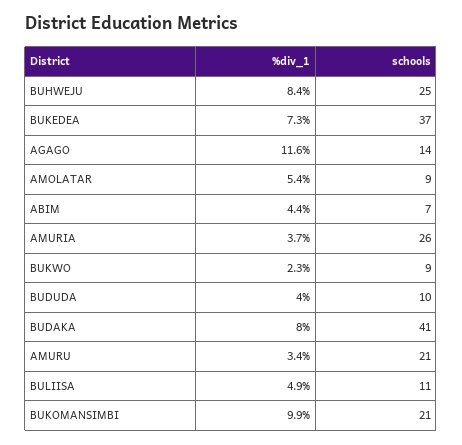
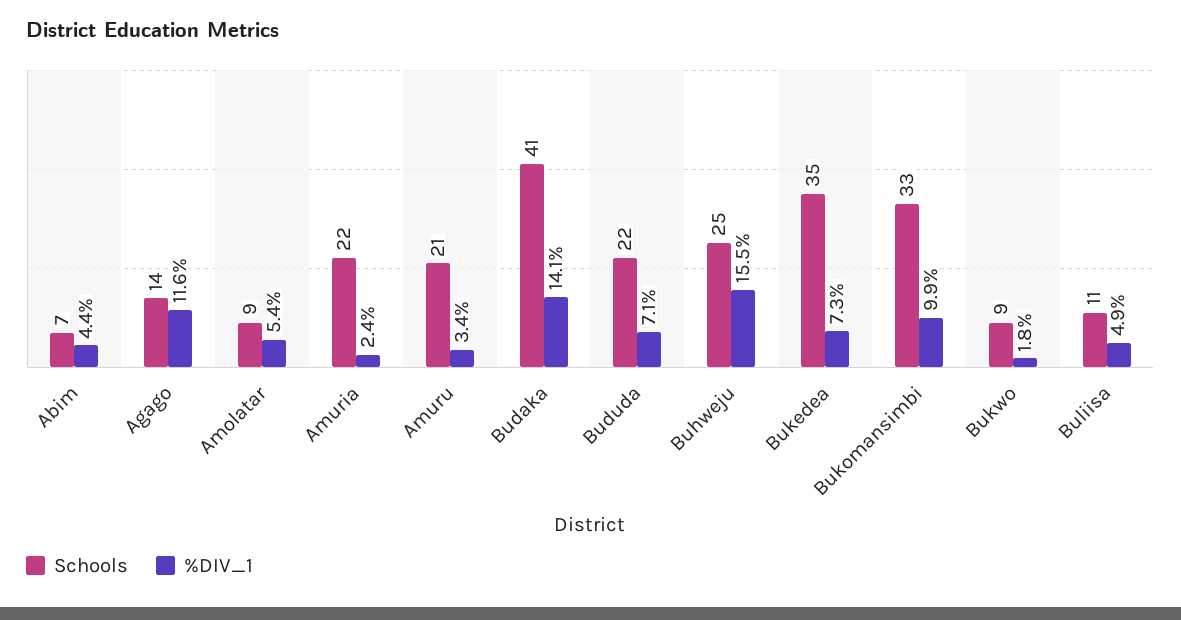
%div_1, BUHWEJU: 8.4 -> 15.5
schools, BUKEDEA: 37 -> 35
%div_1, AMURIA: 3.7 -> 2.4
schools, AMURIA: 26 -> 22
%div_1, BUKWO: 2.3 -> 1.8
%div_1, BUDUDA: 4 -> 7.1
schools, BUDUDA: 10 -> 22
%div_1, BUDAKA: 8 -> 14.1
schools, BUKOMANSIMBI: 21 -> 33

